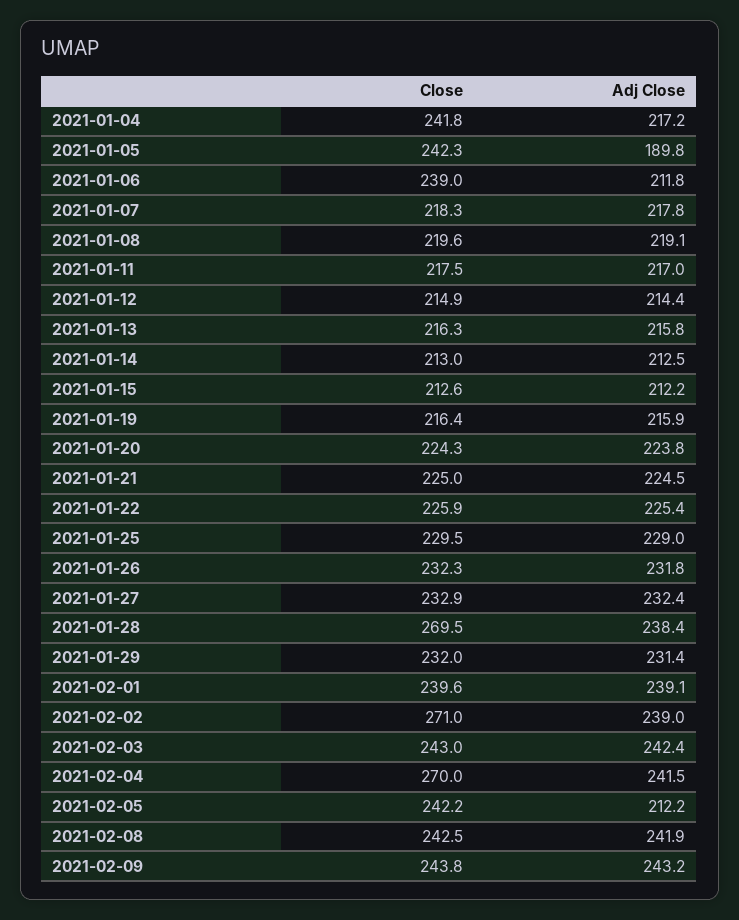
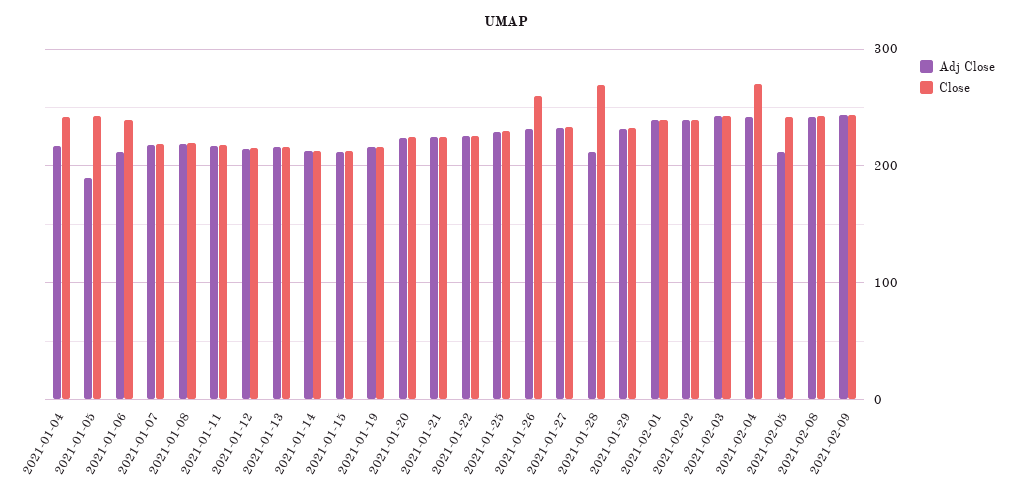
Close, 2021-01-26: 232.3 -> 260
Adj Close, 2021-01-28: 238.4 -> 210
Close, 2021-02-02: 271 -> 240

